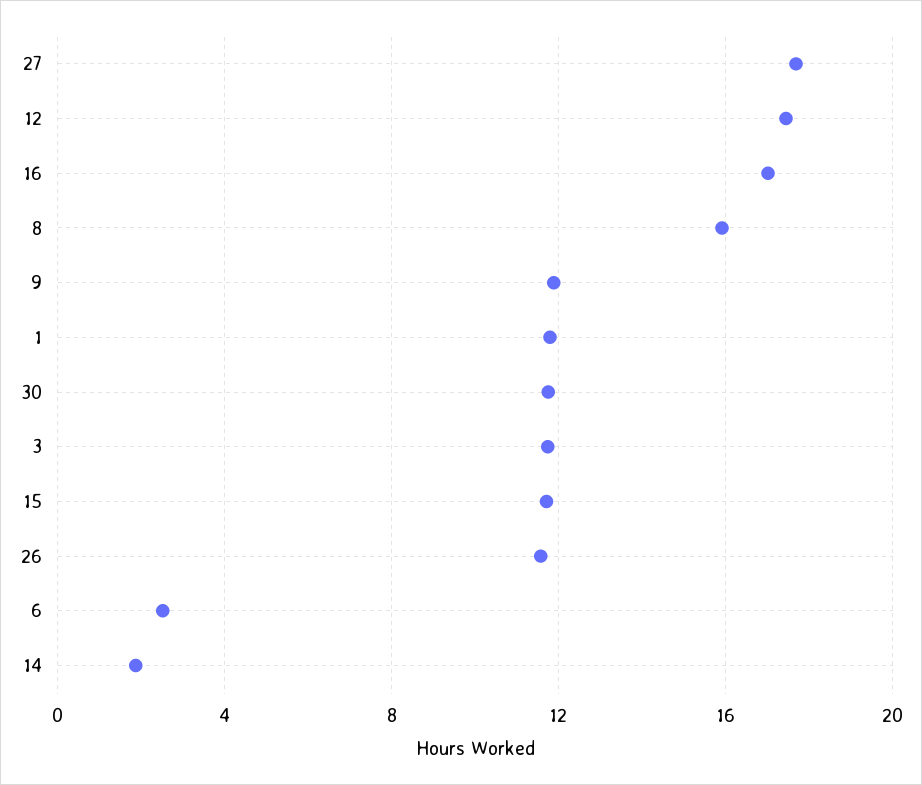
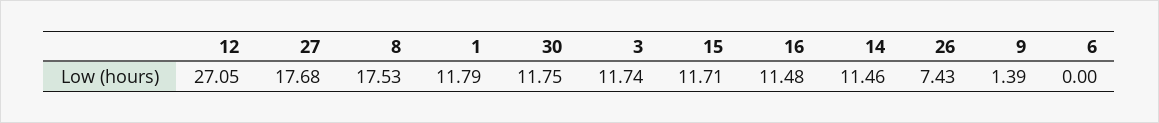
12: 17.5 -> 27.05
16: 17 -> 11.48
8: 16 -> 17.53
9: 12 -> 1.39
26: 11.5 -> 7.43
6: 2.5 -> 0
14: 2 -> 11.46

